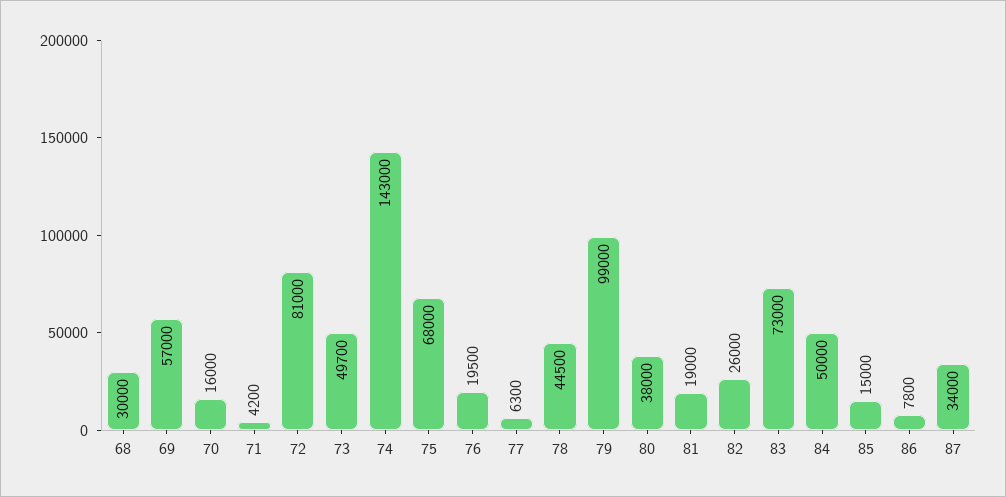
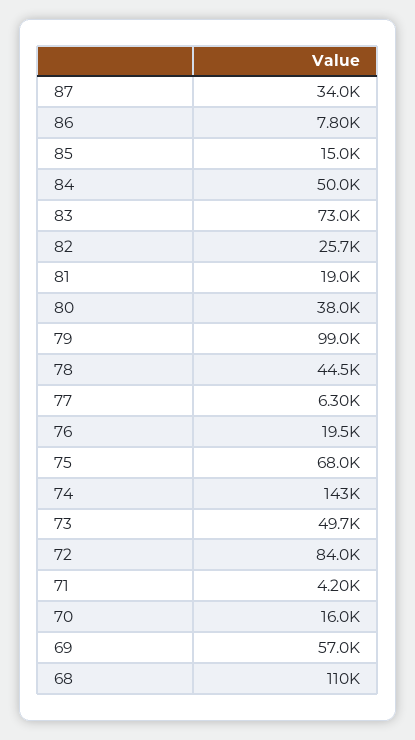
68: 30000 -> 110000
72: 81000 -> 84000
82: 26000 -> 25700

